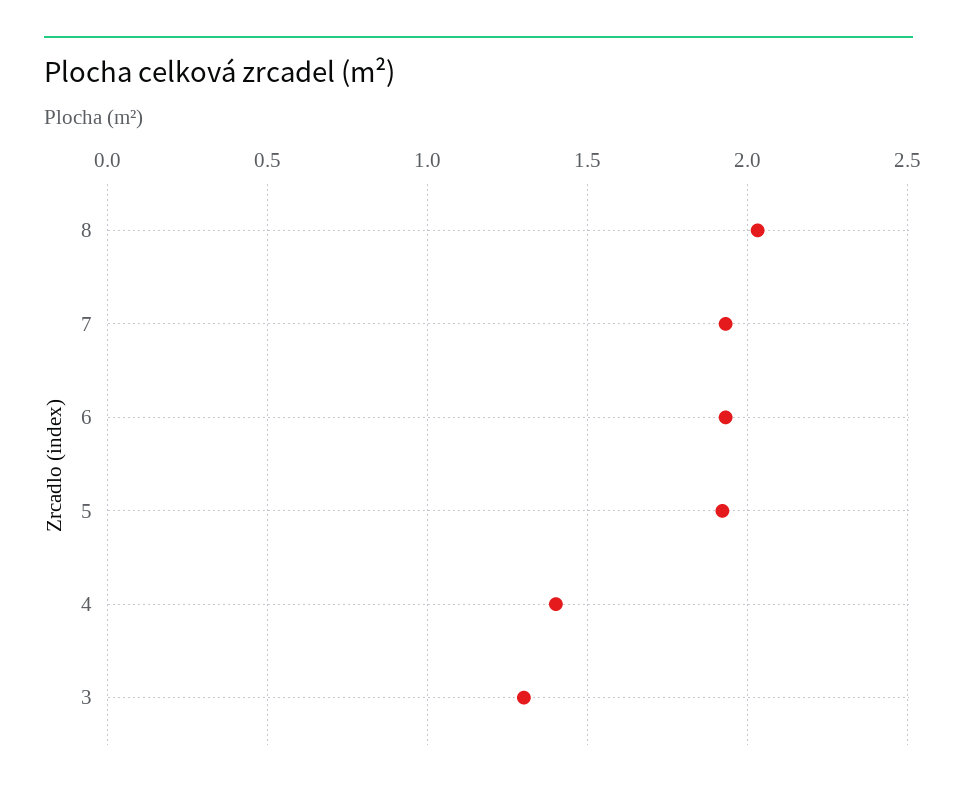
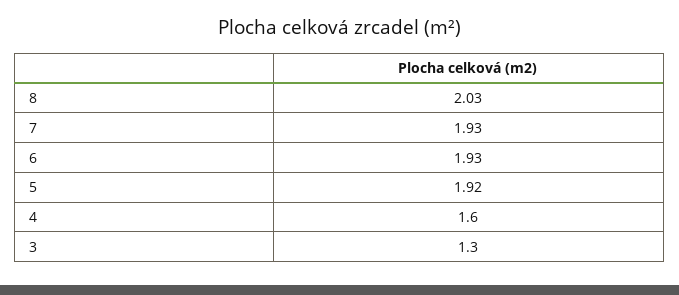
4: 1.4 -> 1.6

